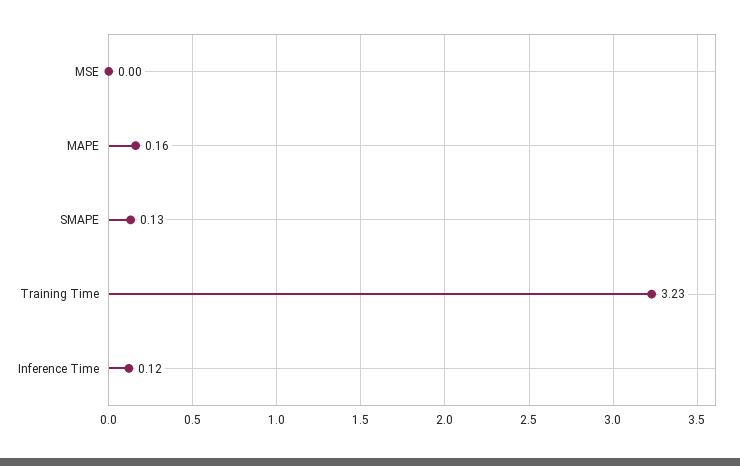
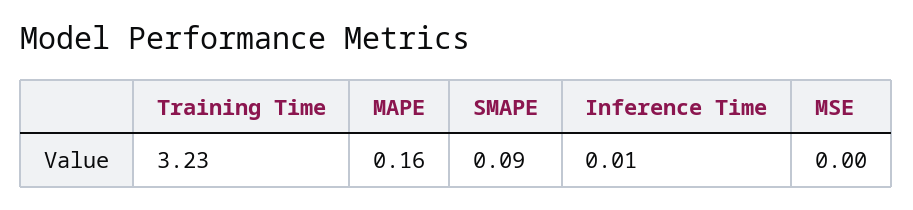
SMAPE: 0.13 -> 0.09
Inference Time: 0.12 -> 0.01

